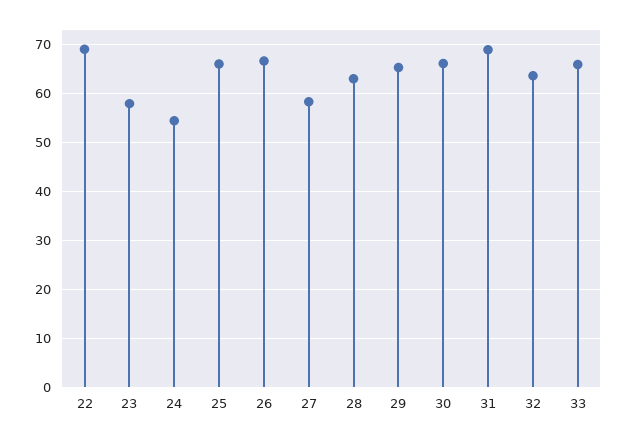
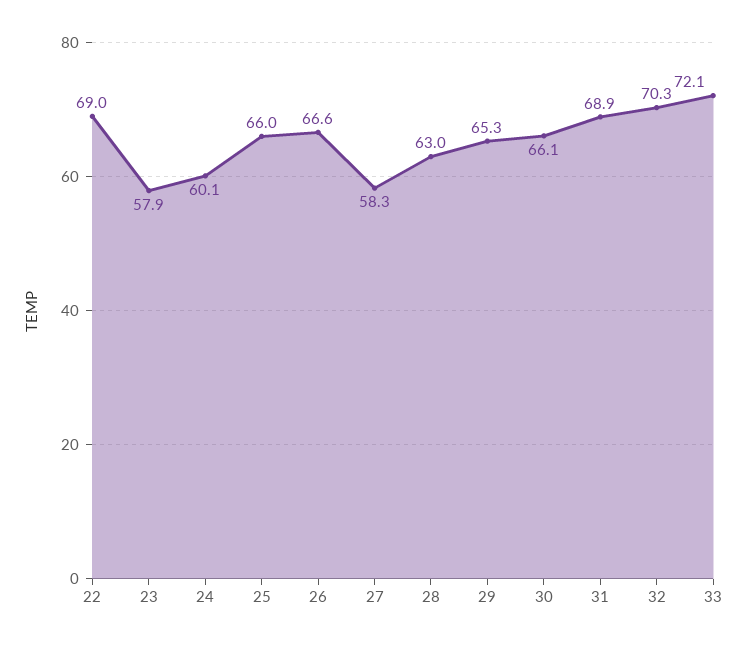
24: 54 -> 60.1
32: 64 -> 70.3
33: 66 -> 72.1

